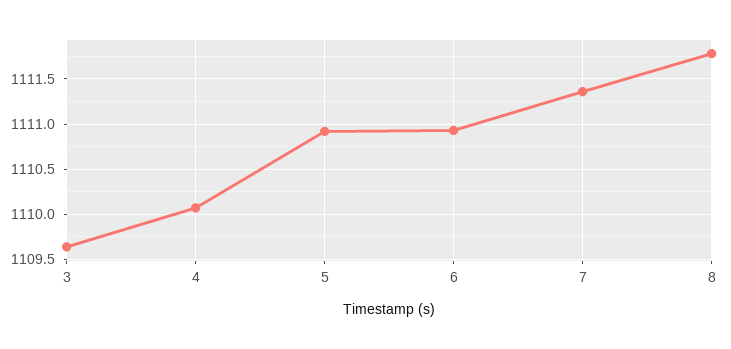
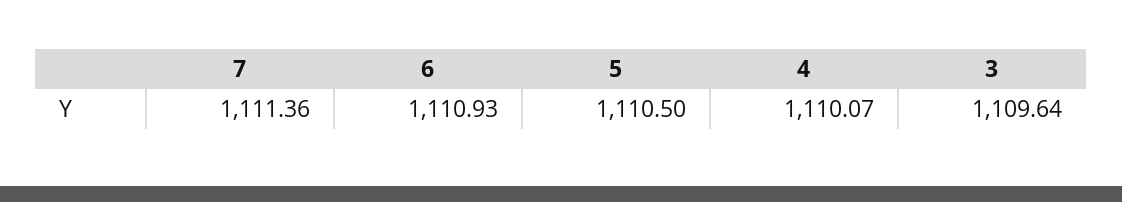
5: 1110.9 -> 1110.5
8: 1111.8 -> none

